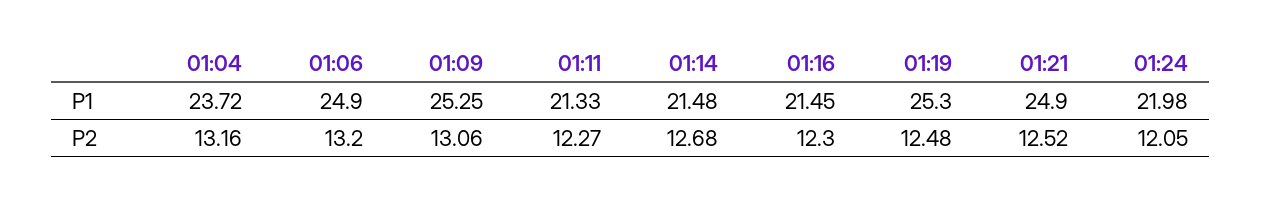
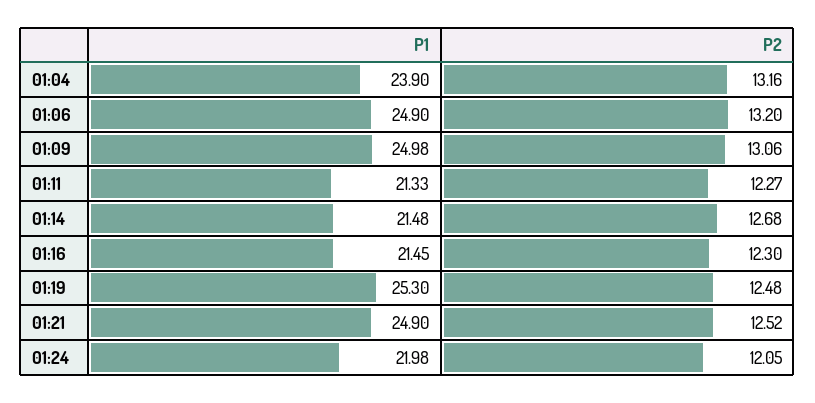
01:04, P1: 23.72 -> 23.9
01:09, P1: 25.25 -> 24.98

